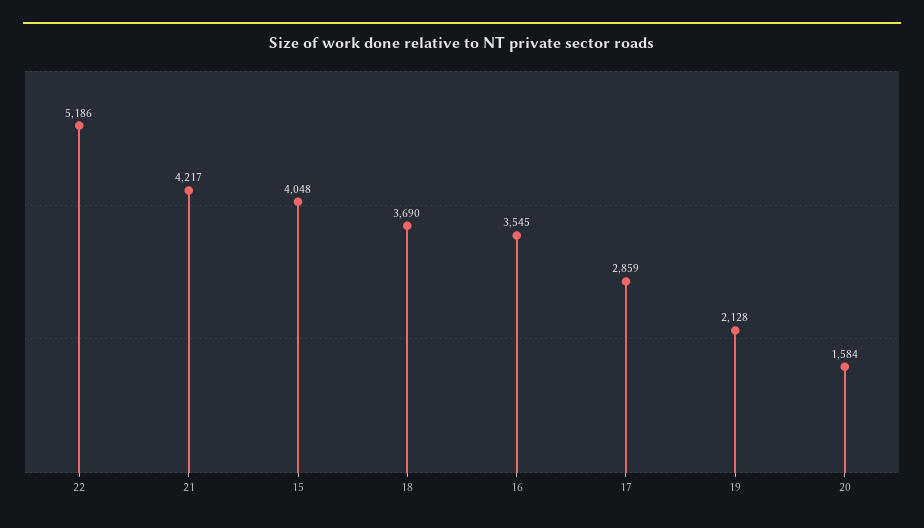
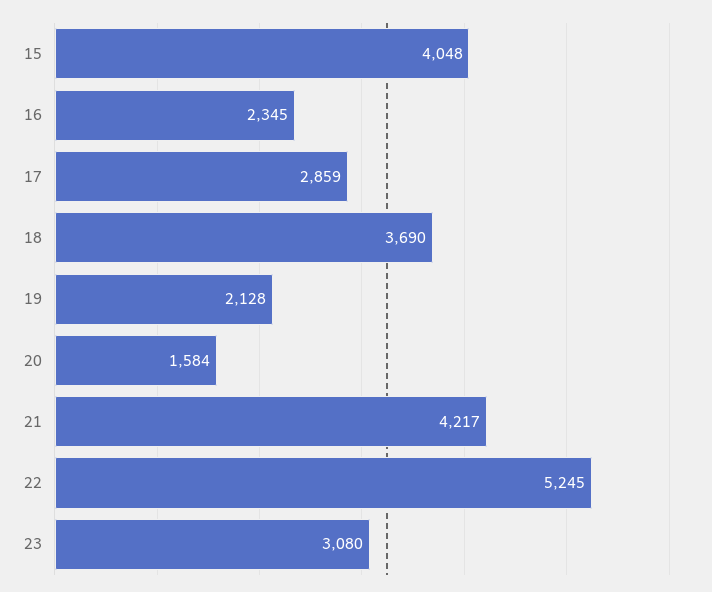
22: 5186 -> 5245
16: 3545 -> 2345
23: none -> 3080

